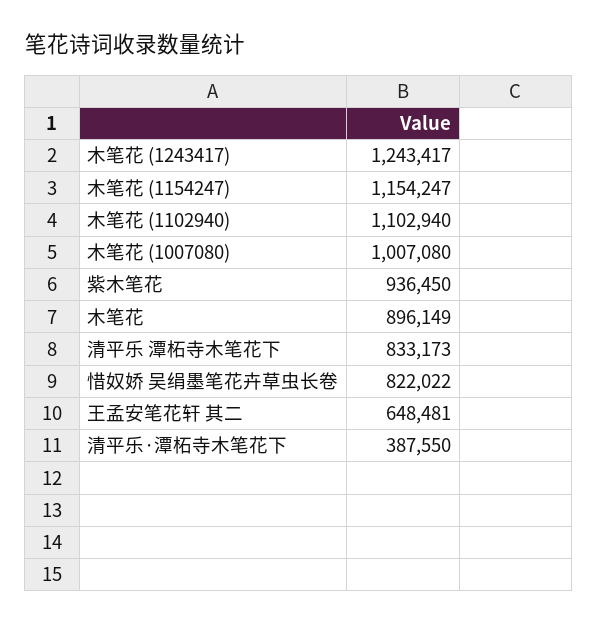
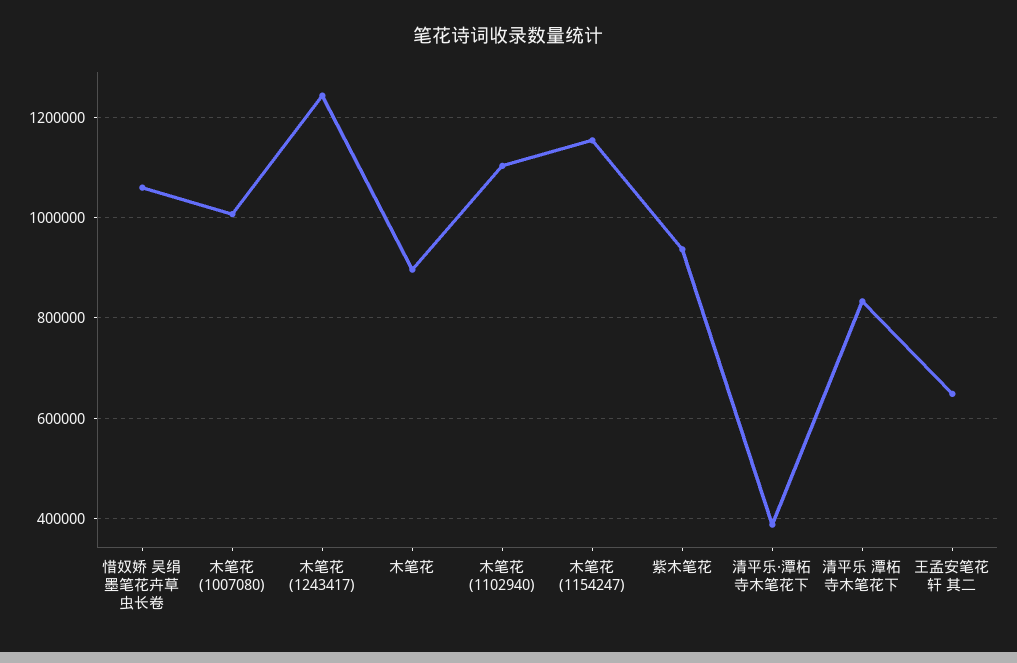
惜奴娇 吴绢墨笔花卉草虫长卷: 822022 -> 1060000

